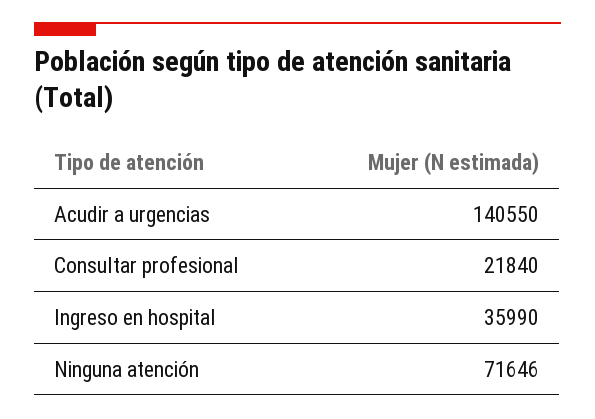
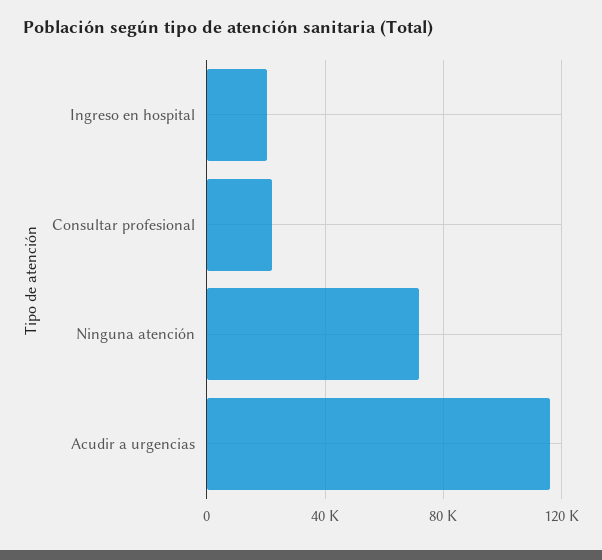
Acudir a urgencias: 140550 -> 115000
Ingreso en hospital: 35990 -> 20000

